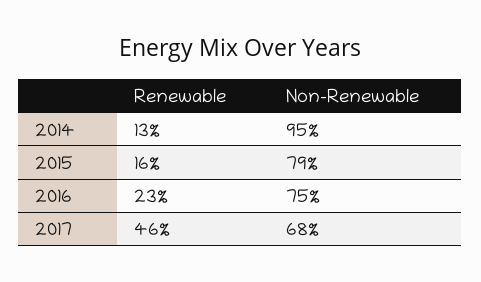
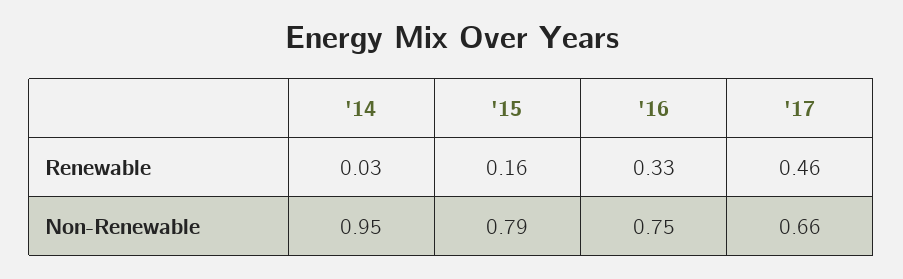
Renewable, 2014: 0.13 -> 0.03
Renewable, 2016: 0.23 -> 0.33
Non-Renewable, 2017: 0.68 -> 0.66

